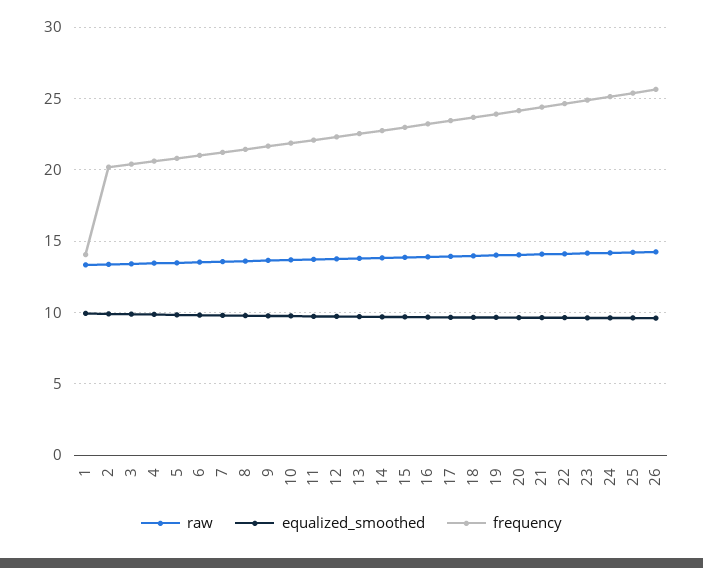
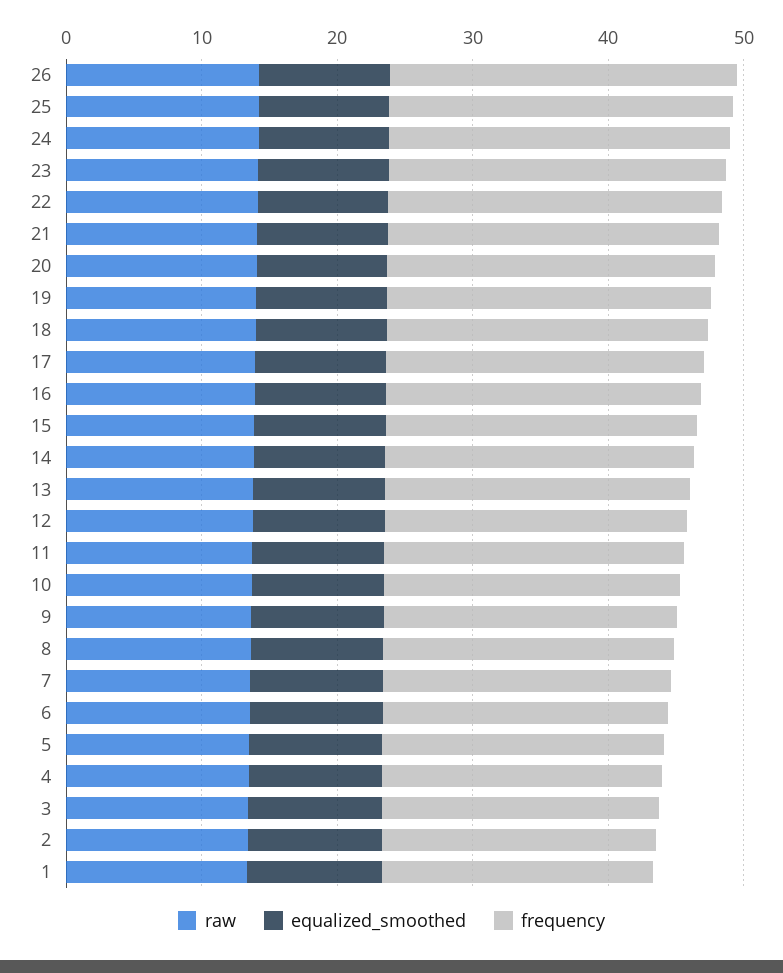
frequency, 1: 14 -> 20

